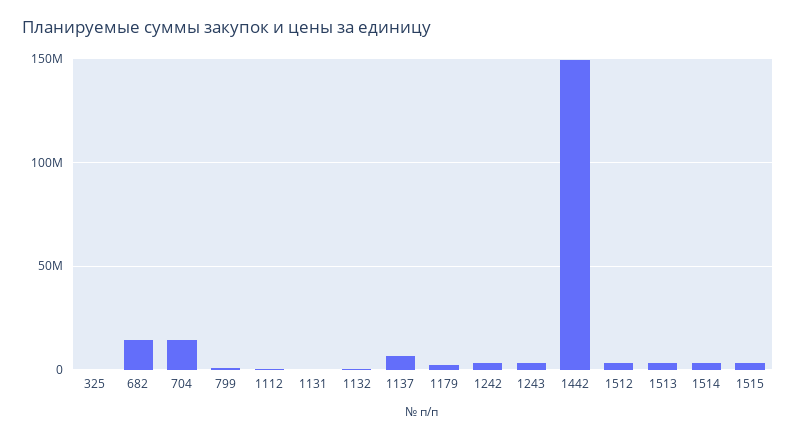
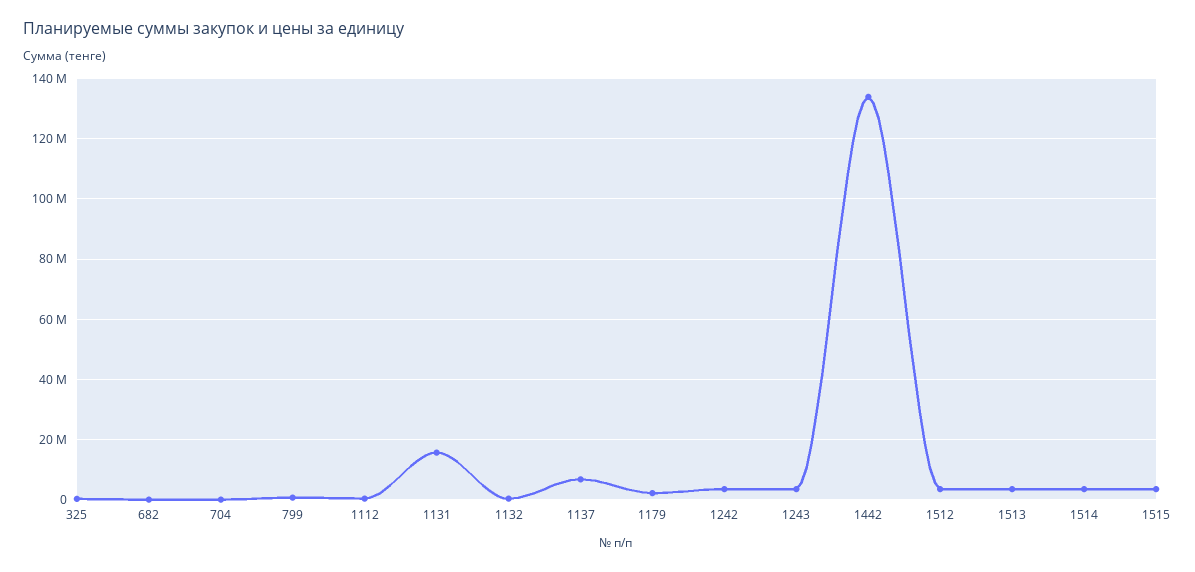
682: 15000000 -> 0
704: 15000000 -> 0
1131: 0 -> 16000000
1442: 150000000 -> 134000000

